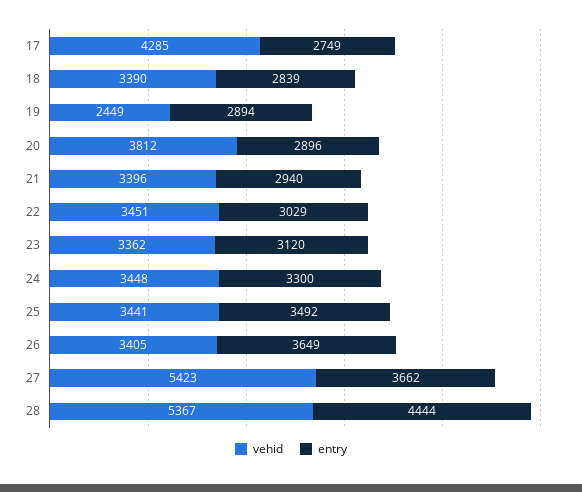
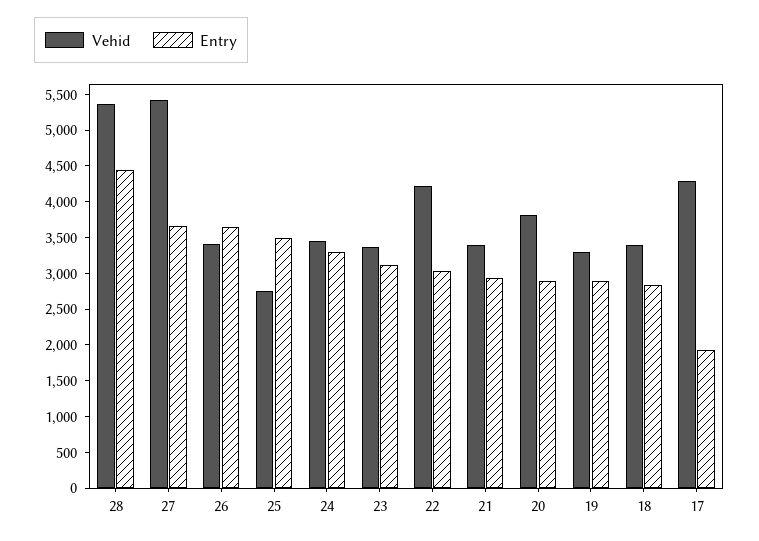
entry, 17: 2749 -> 2000
vehid, 19: 2449 -> 3250
vehid, 22: 3451 -> 4250
vehid, 25: 3441 -> 2750

